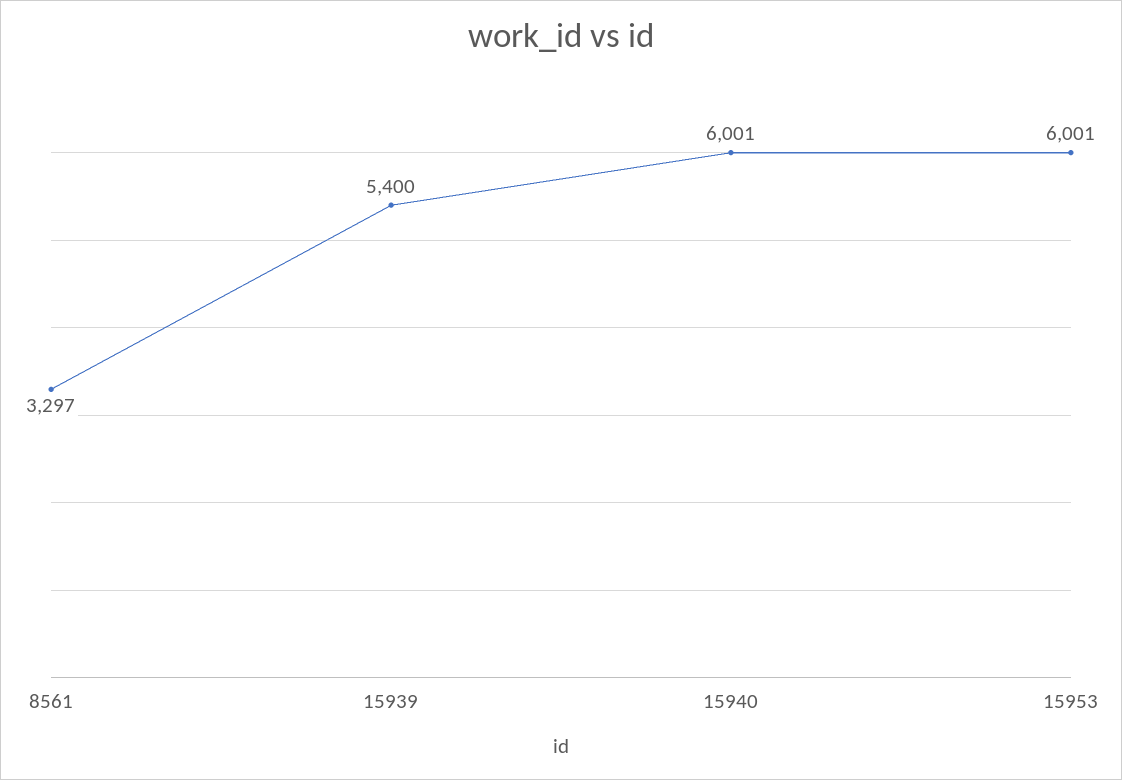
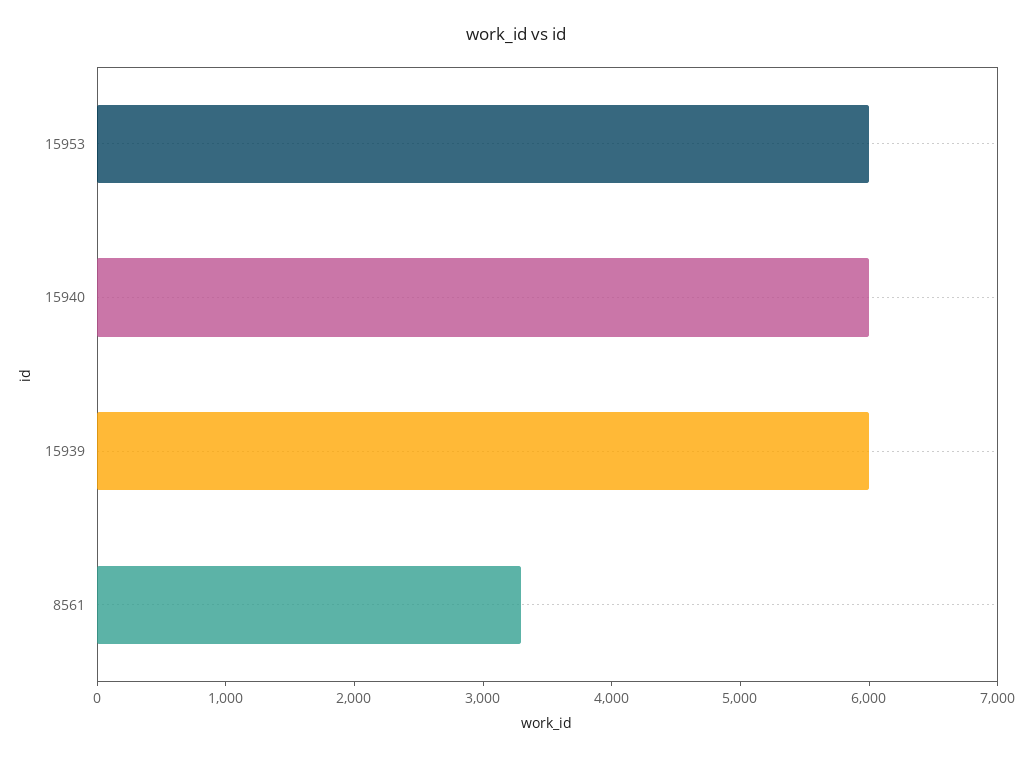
15939: 5400 -> 6000

